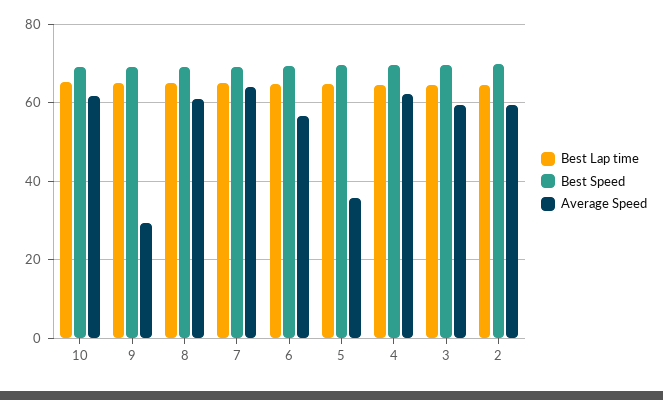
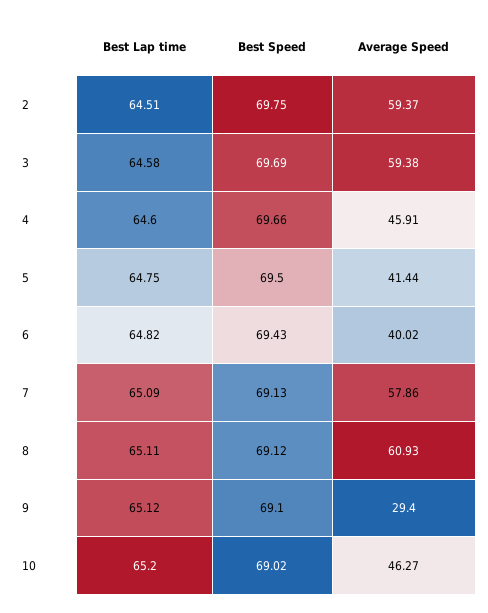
Average Speed, 10: 62 -> 46.27
Average Speed, 7: 64 -> 57.86
Average Speed, 6: 56 -> 40.02
Average Speed, 5: 36 -> 41.44
Average Speed, 4: 62 -> 45.91

